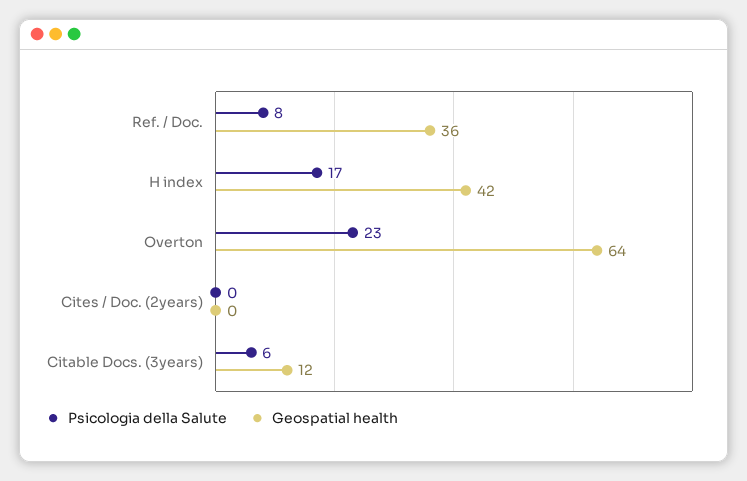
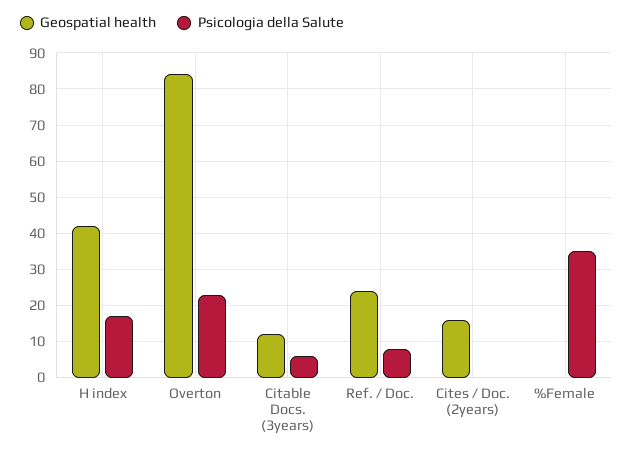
Geospatial health, Ref. / Doc.: 36 -> 25
Geospatial health, Overton: 64 -> 85
Geospatial health, Cites / Doc. (2years): 0 -> 15
Geospatial health, %Female: none -> 0
Psicologia della Salute, %Female: none -> 35

